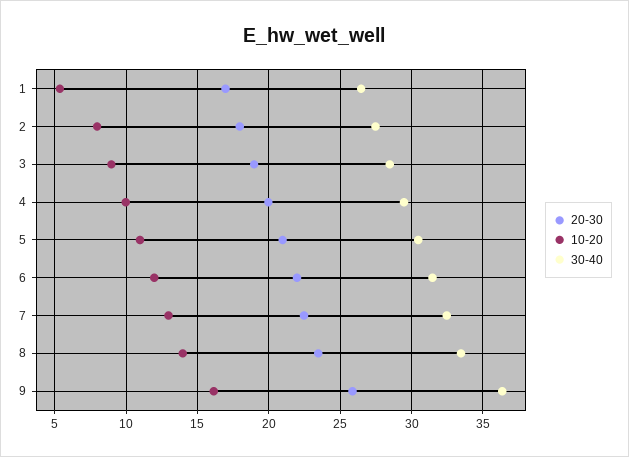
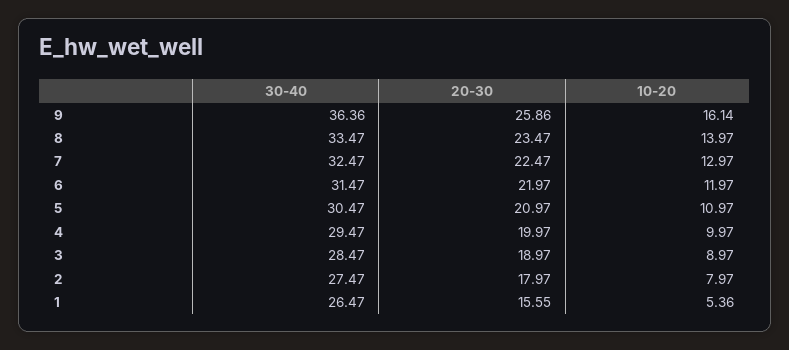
20-30, 1: 17 -> 15.55

